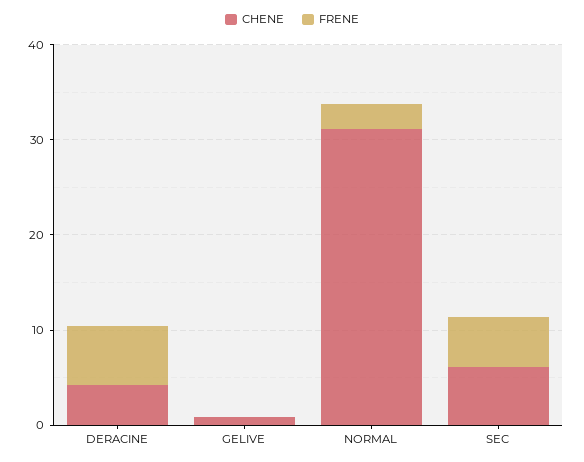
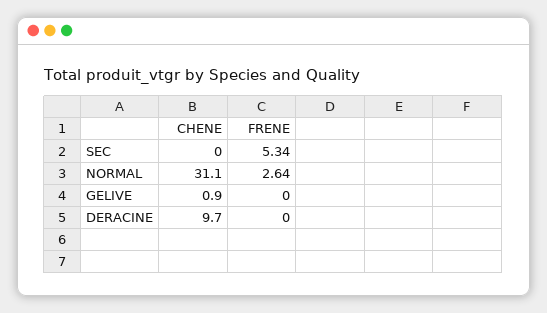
CHENE, DERACINE: 4 -> 9.7
FRENE, DERACINE: 6 -> 0
CHENE, SEC: 6 -> 0

